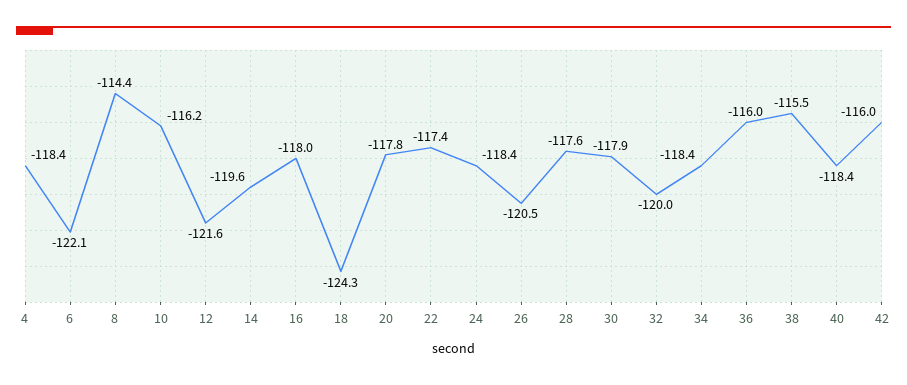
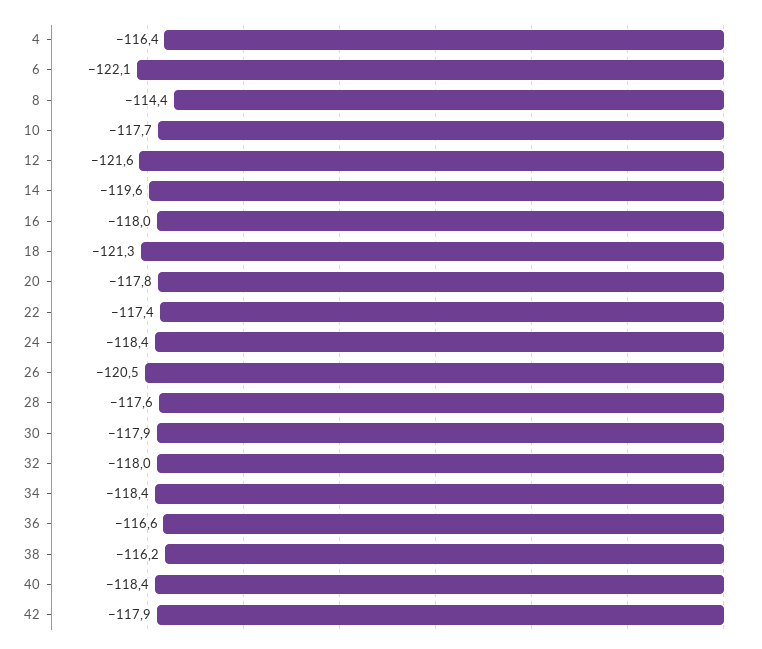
4: -118.4 -> -116.4
10: -116.2 -> -117.7
18: -124.3 -> -121.3
32: -120 -> -118
36: -116 -> -116.6
38: -115.5 -> -116.2
42: -116 -> -117.9

